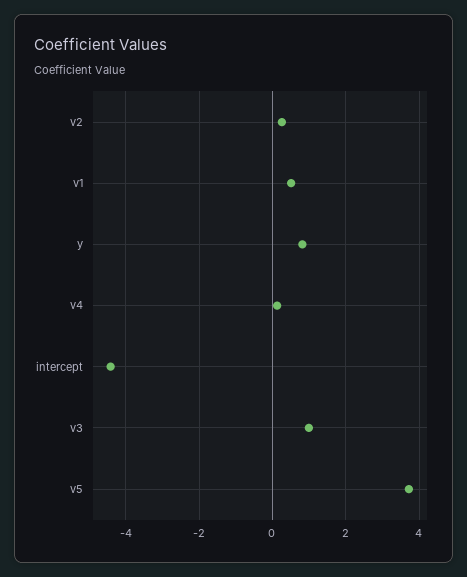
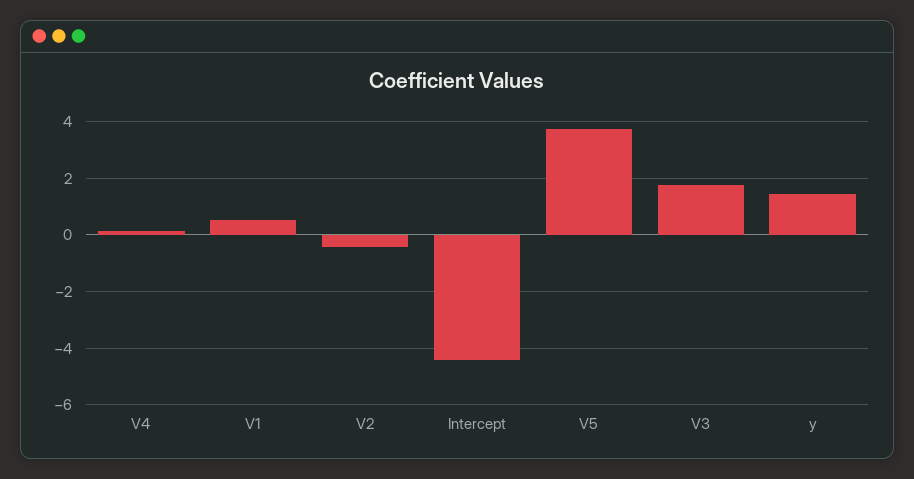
v2: 0.2 -> -0.5
y: 0.8 -> 1.5
v3: 1 -> 1.75

